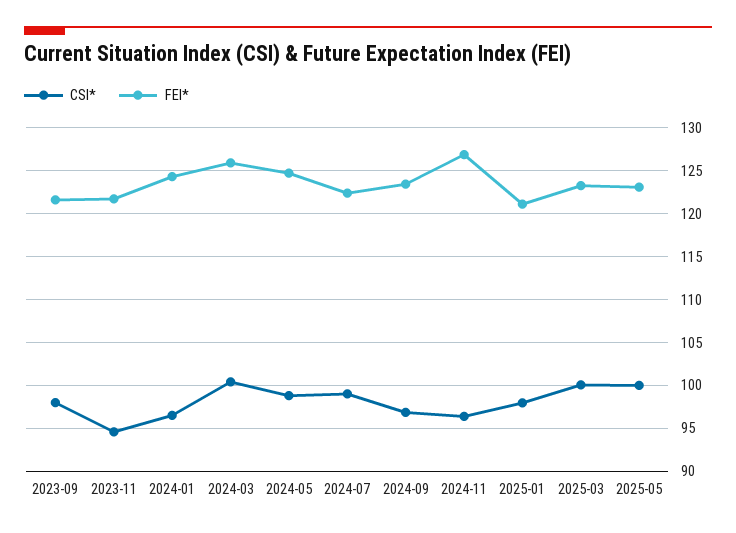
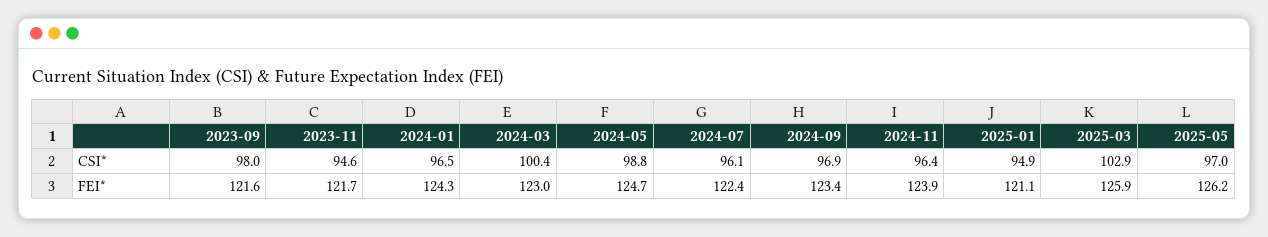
FEI*, 2024-03: 126 -> 123
CSI*, 2024-07: 99 -> 96.1
FEI*, 2024-11: 127 -> 123.9
CSI*, 2025-01: 98 -> 94.9
CSI*, 2025-03: 100 -> 102.9
FEI*, 2025-03: 123 -> 125.9
CSI*, 2025-05: 100 -> 97
FEI*, 2025-05: 123 -> 126.2

